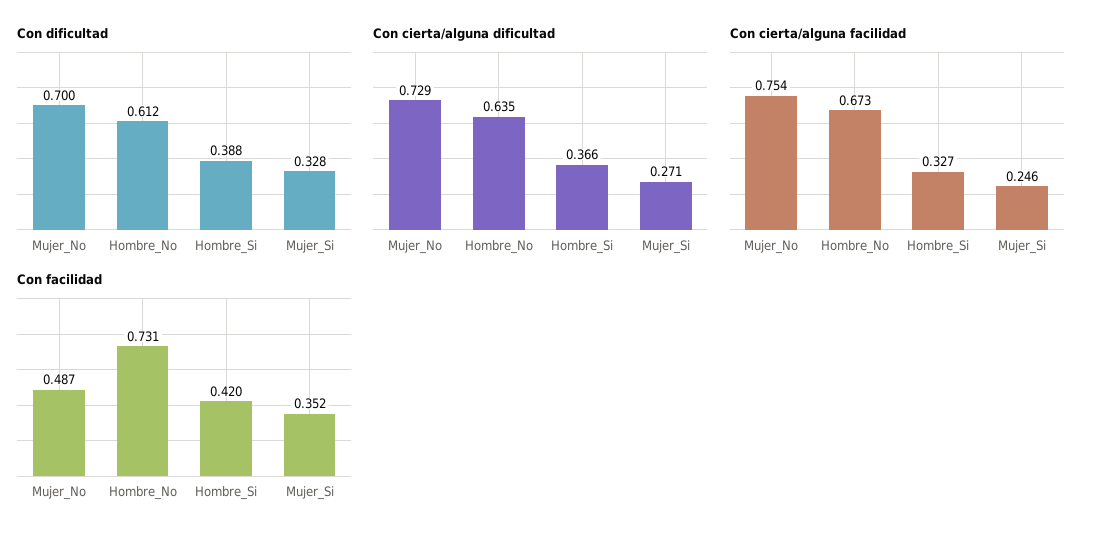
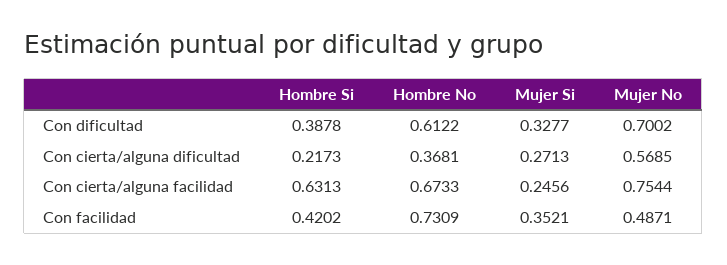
Con cierta/alguna dificultad, Mujer_No: 0.729 -> 0.5685
Con cierta/alguna dificultad, Hombre_No: 0.635 -> 0.3681
Con cierta/alguna dificultad, Hombre_Si: 0.366 -> 0.2173
Con cierta/alguna facilidad, Hombre_Si: 0.327 -> 0.6313

